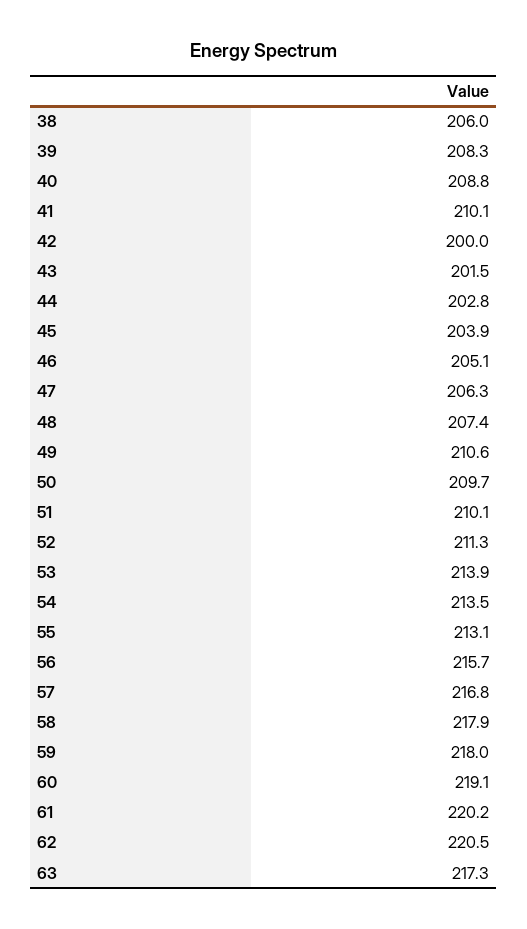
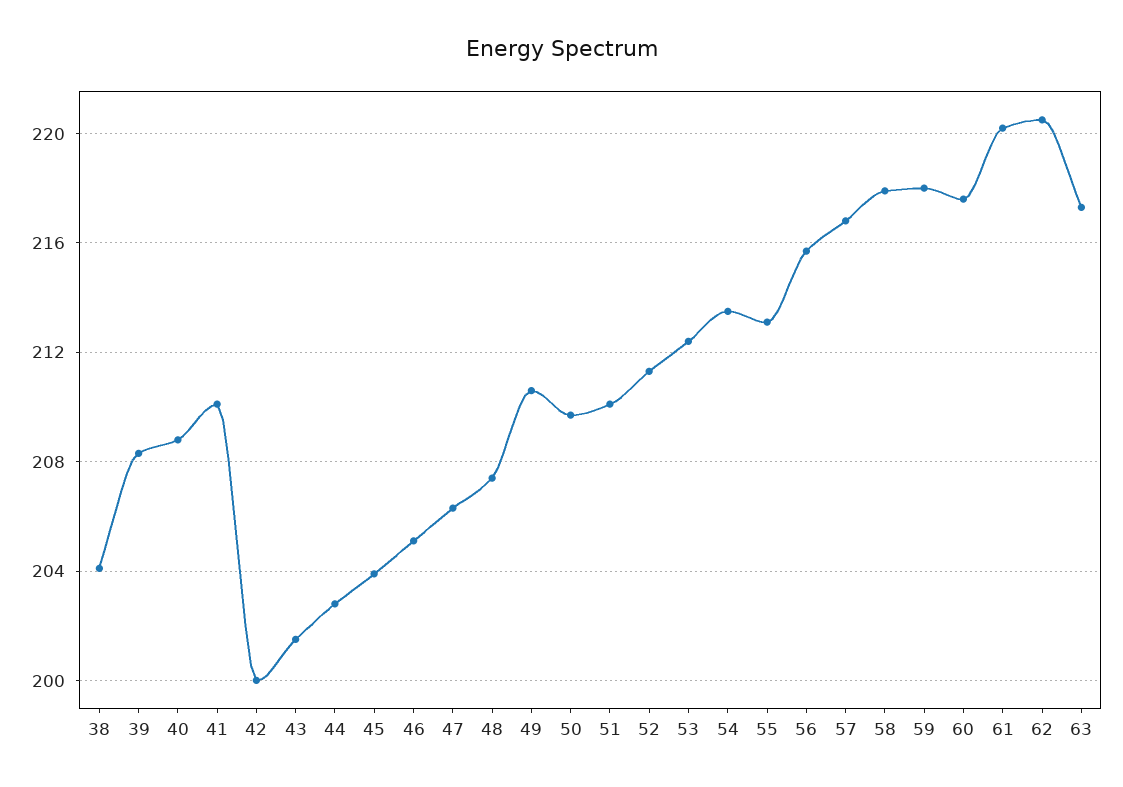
38: 206 -> 204
53: 213.9 -> 212.5
60: 219.1 -> 217.5

